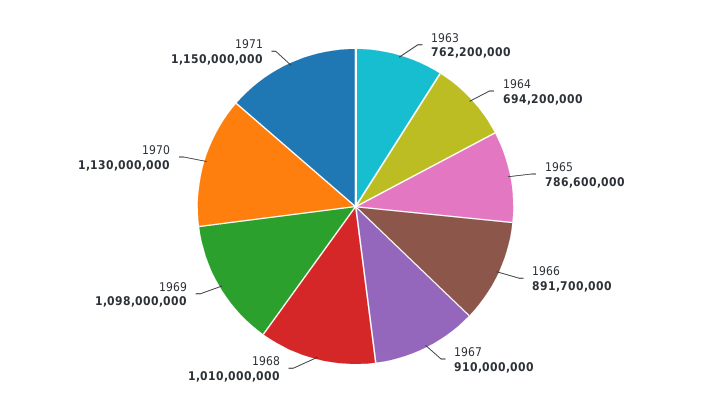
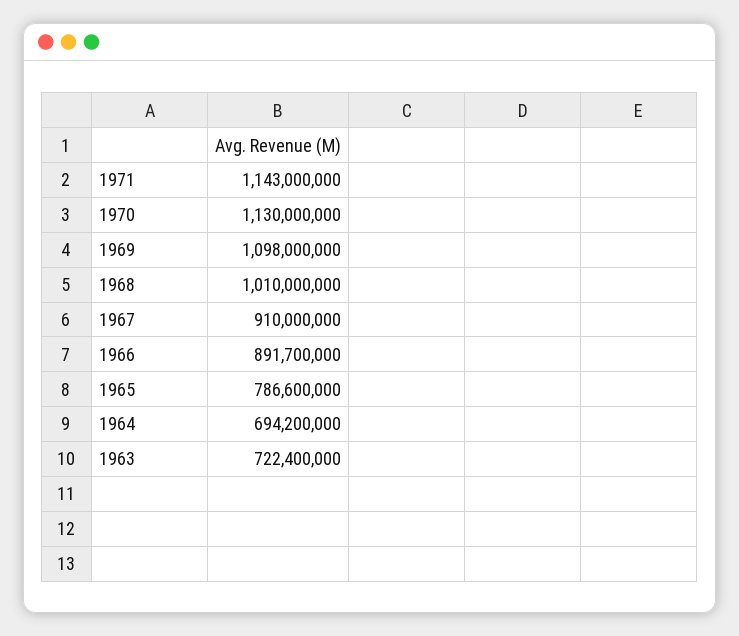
1963: 762200000 -> 722400000
1971: 1150000000 -> 1143000000

